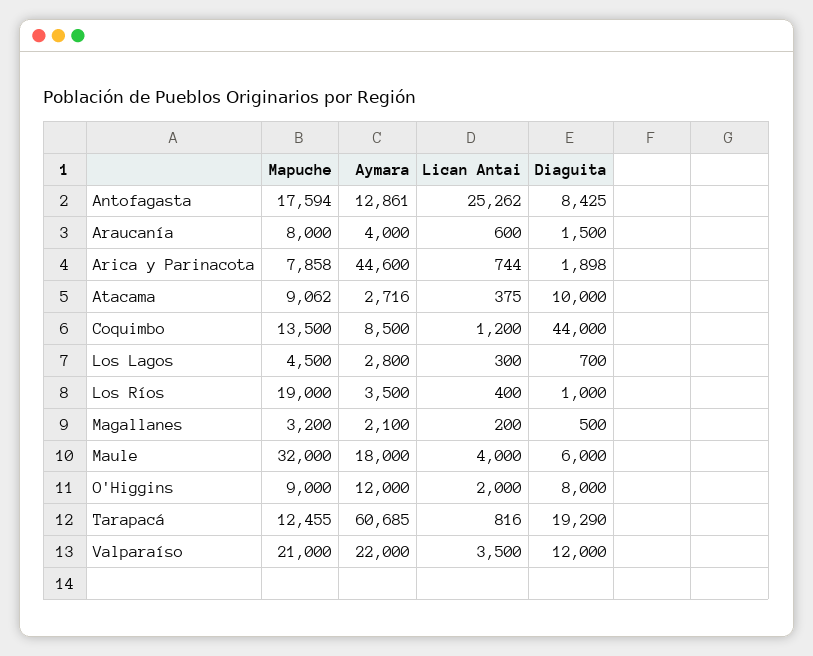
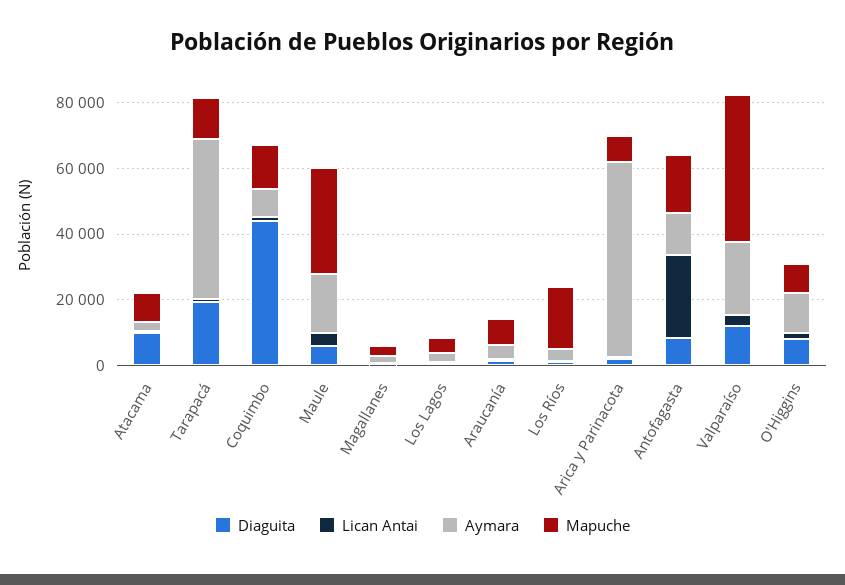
Aymara, Arica y Parinacota: 44600 -> 60000
Aymara, Tarapacá: 60685 -> 50000
Mapuche, Valparaíso: 21000 -> 45000

